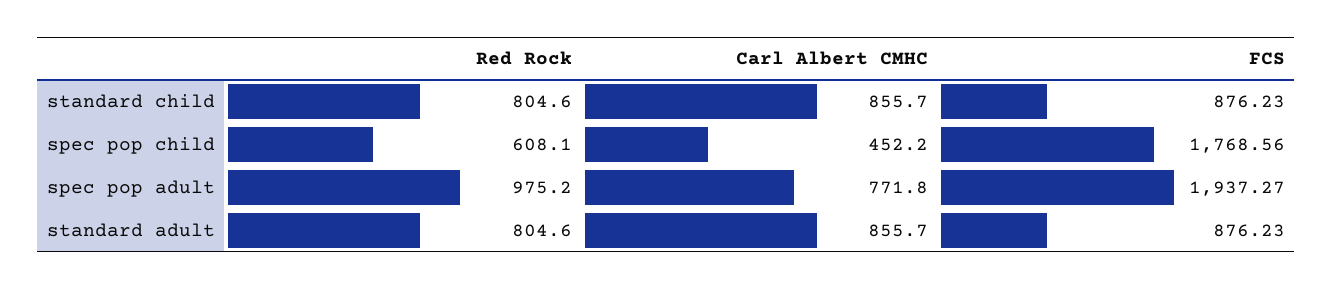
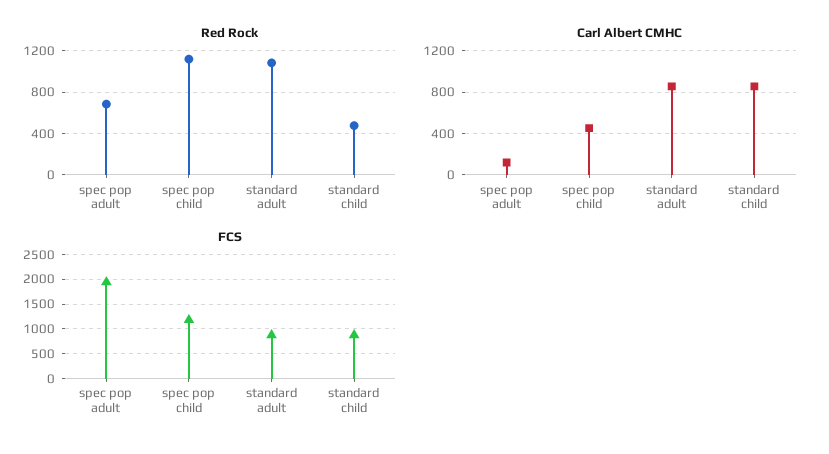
Red Rock, standard child: 804.6 -> 500
Red Rock, spec pop child: 608.1 -> 1100
FCS, spec pop child: 1768.56 -> 1250
Red Rock, spec pop adult: 975.2 -> 700
Carl Albert CMHC, spec pop adult: 771.8 -> 100
Red Rock, standard adult: 804.6 -> 1100

